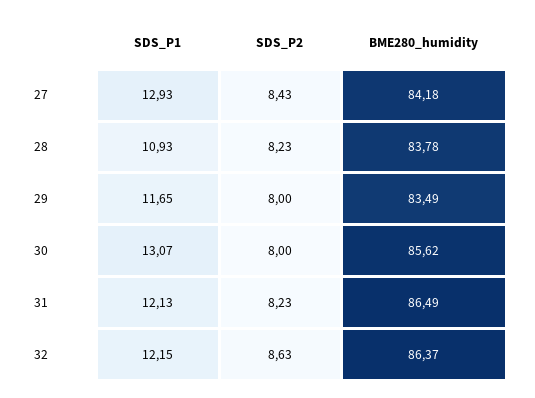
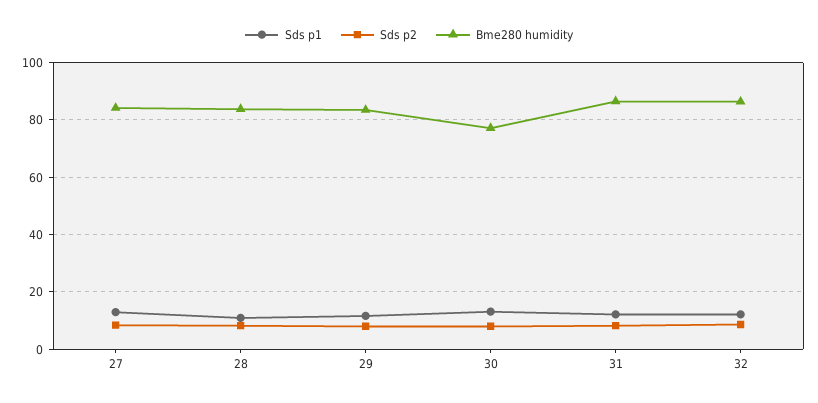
BME280_humidity, 30: 85.62 -> 77.5

